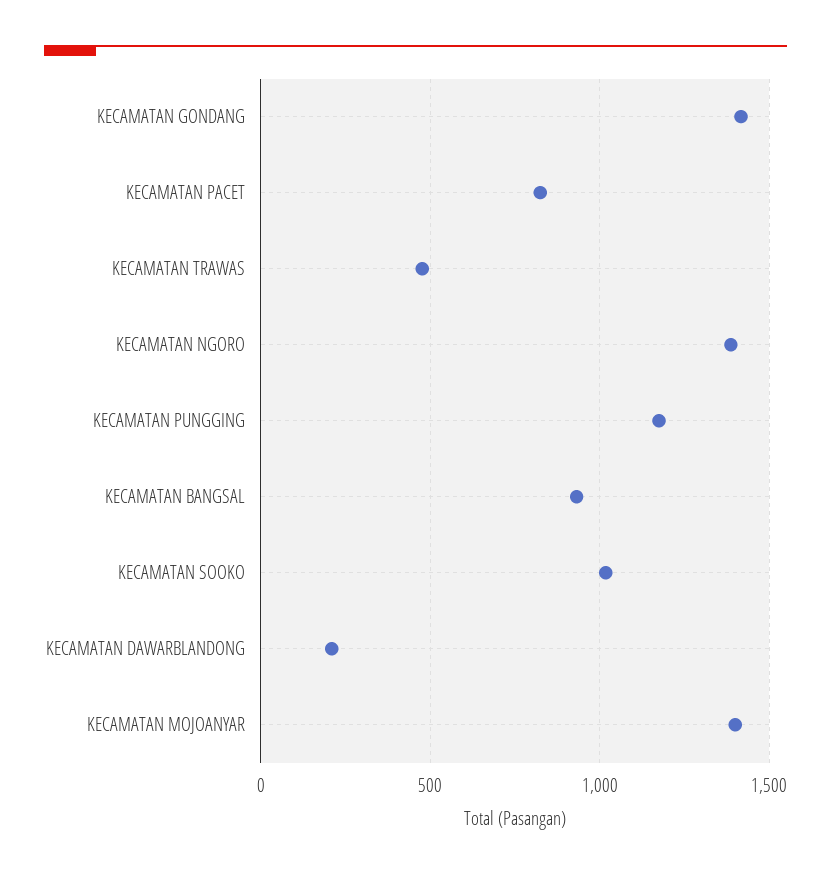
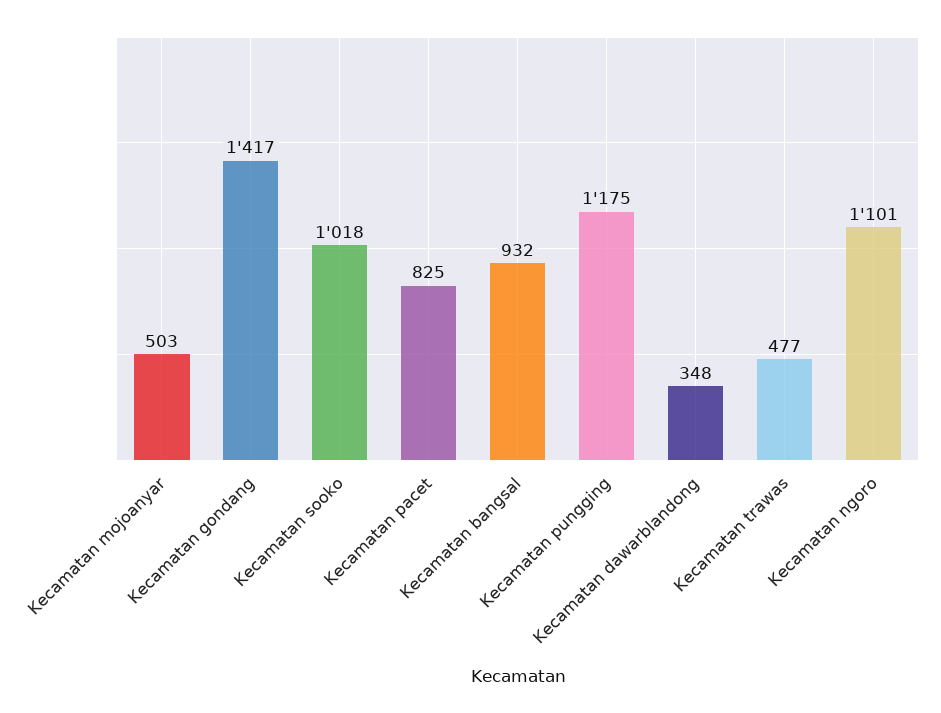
KECAMATAN NGORO: 1400 -> 1101
KECAMATAN DAWARBLANDONG: 200 -> 348
KECAMATAN MOJOANYAR: 1400 -> 503

